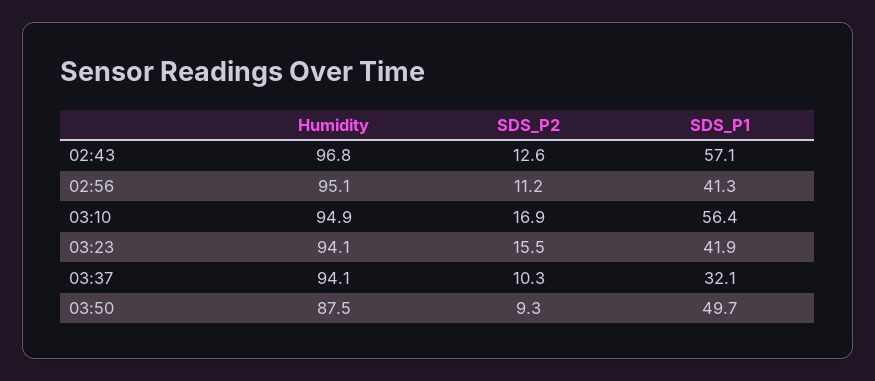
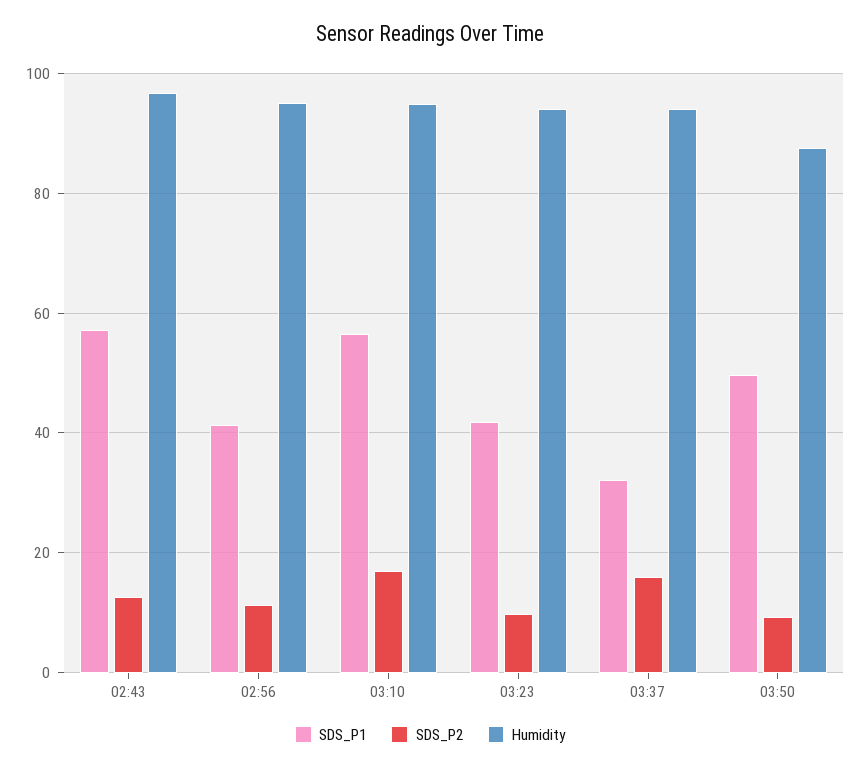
SDS_P2, 03:23: 15.5 -> 10
SDS_P2, 03:37: 10.3 -> 16

